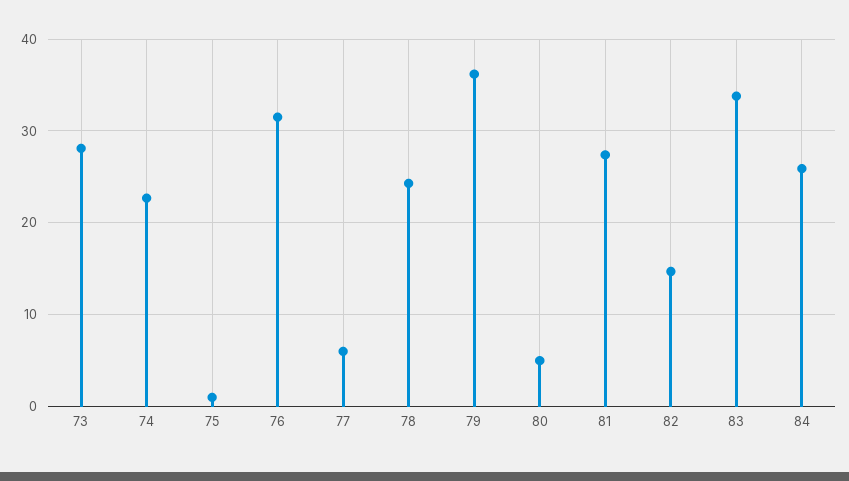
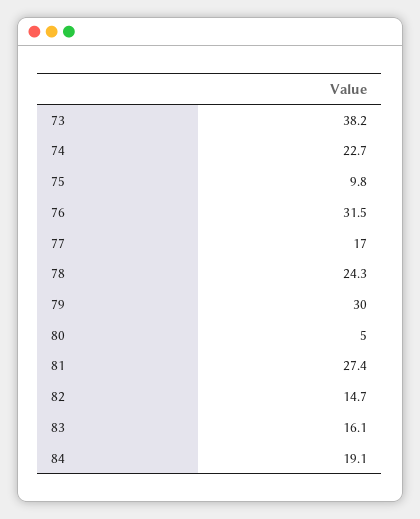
73: 28 -> 38.2
75: 1 -> 9.8
77: 6 -> 17
79: 36 -> 30
83: 34 -> 16.1
84: 26 -> 19.1

